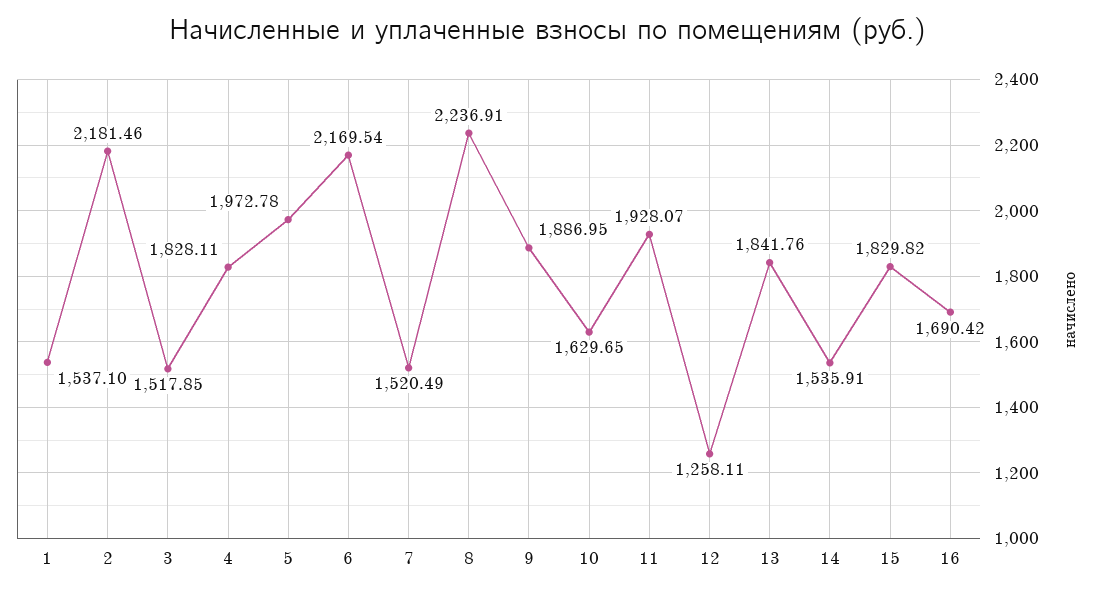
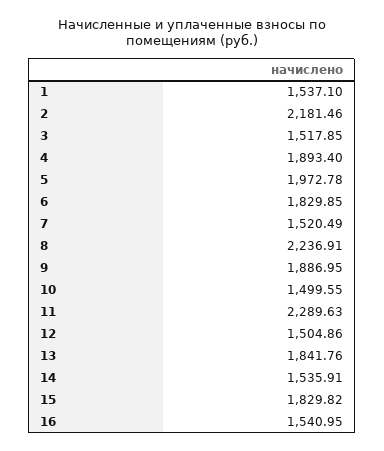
4: 1828.11 -> 1893.4
6: 2169.54 -> 1829.85
10: 1629.65 -> 1499.55
11: 1928.07 -> 2289.63
12: 1258.11 -> 1504.86
16: 1690.42 -> 1540.95

